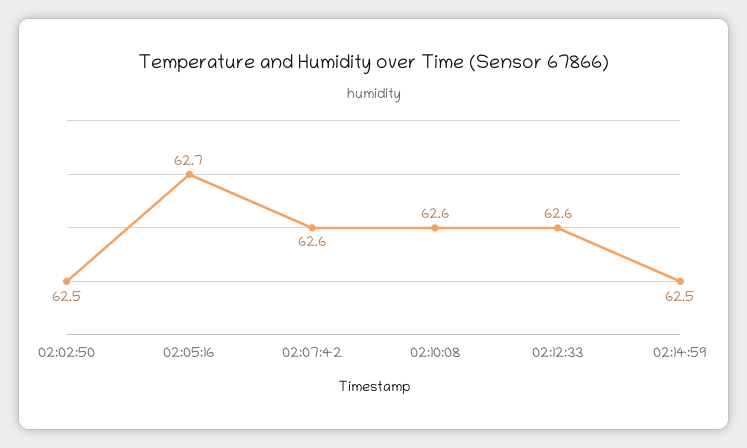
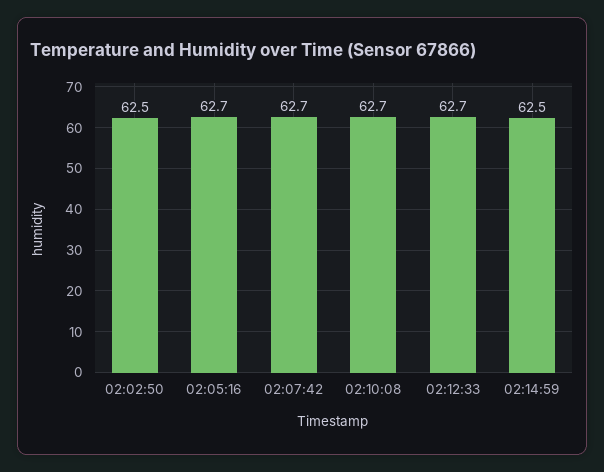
02:07:42: 62.6 -> 62.7
02:10:08: 62.6 -> 62.7
02:12:33: 62.6 -> 62.7

